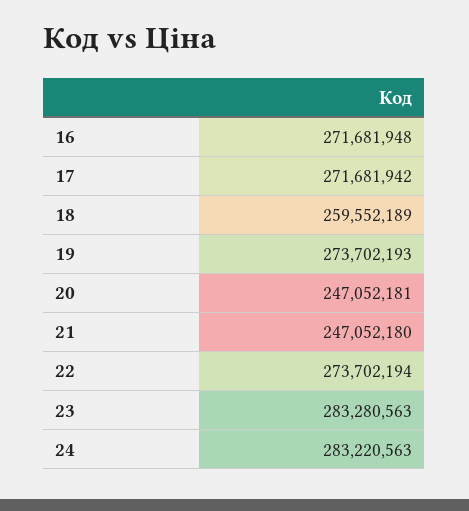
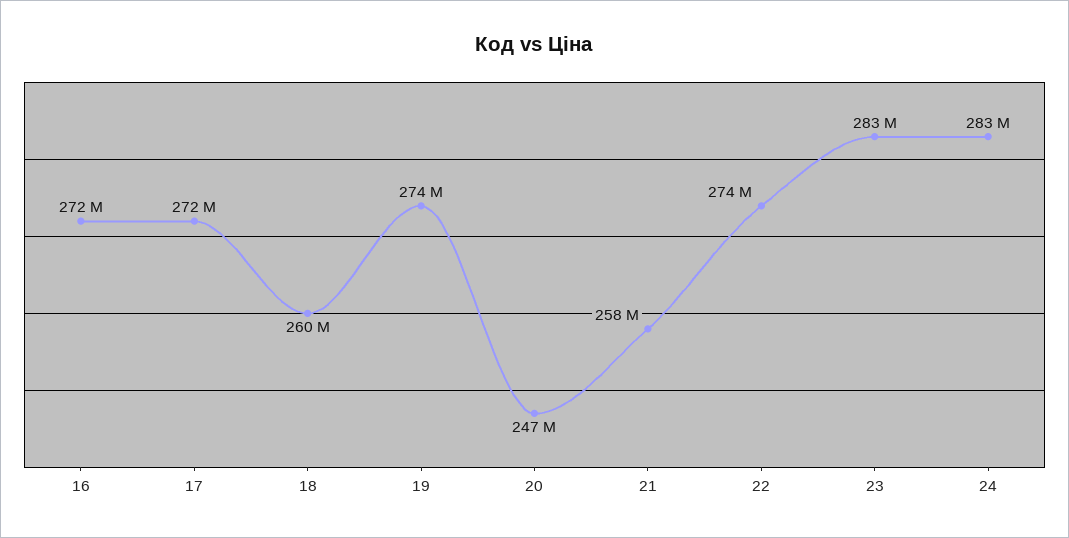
21: 247052180 -> 258000000

